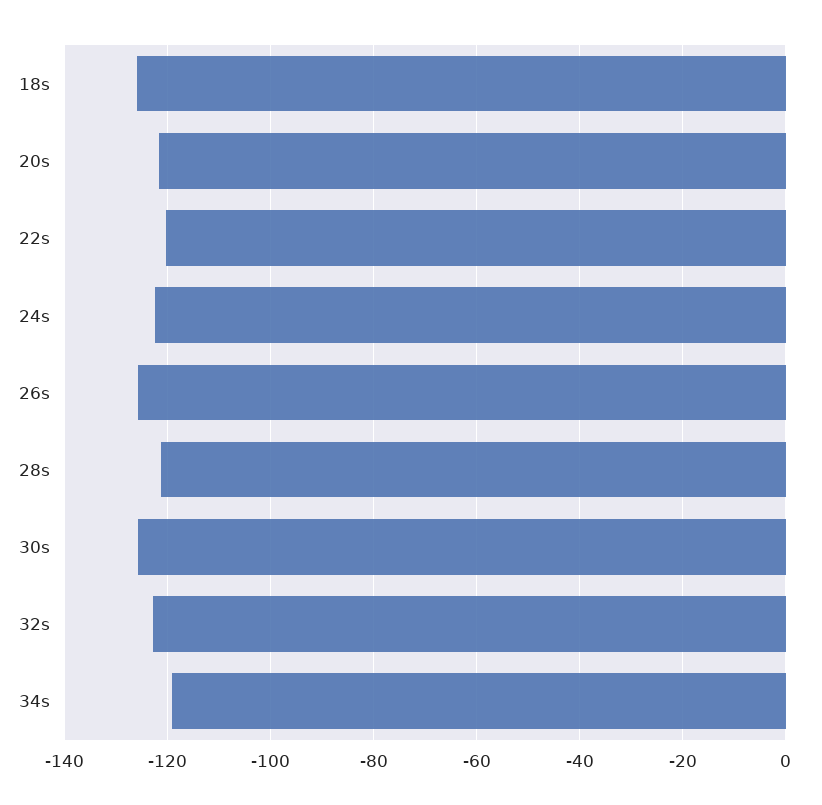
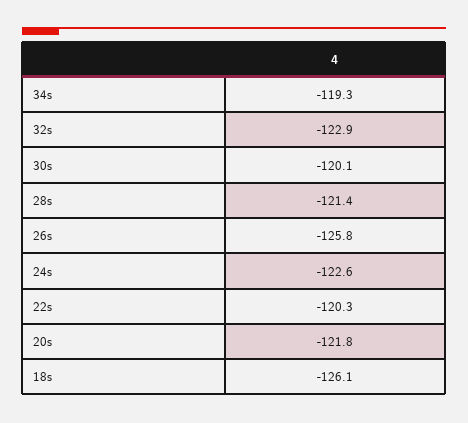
30s: -126 -> -120.1

